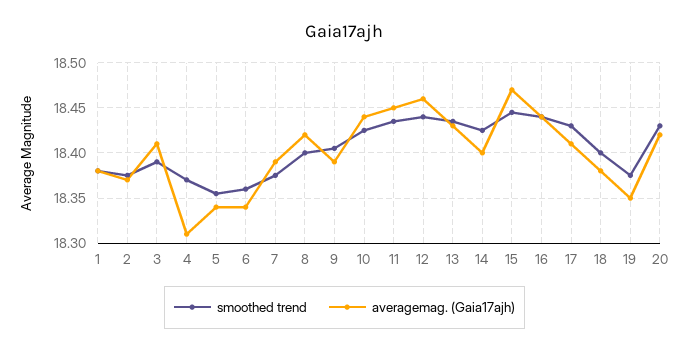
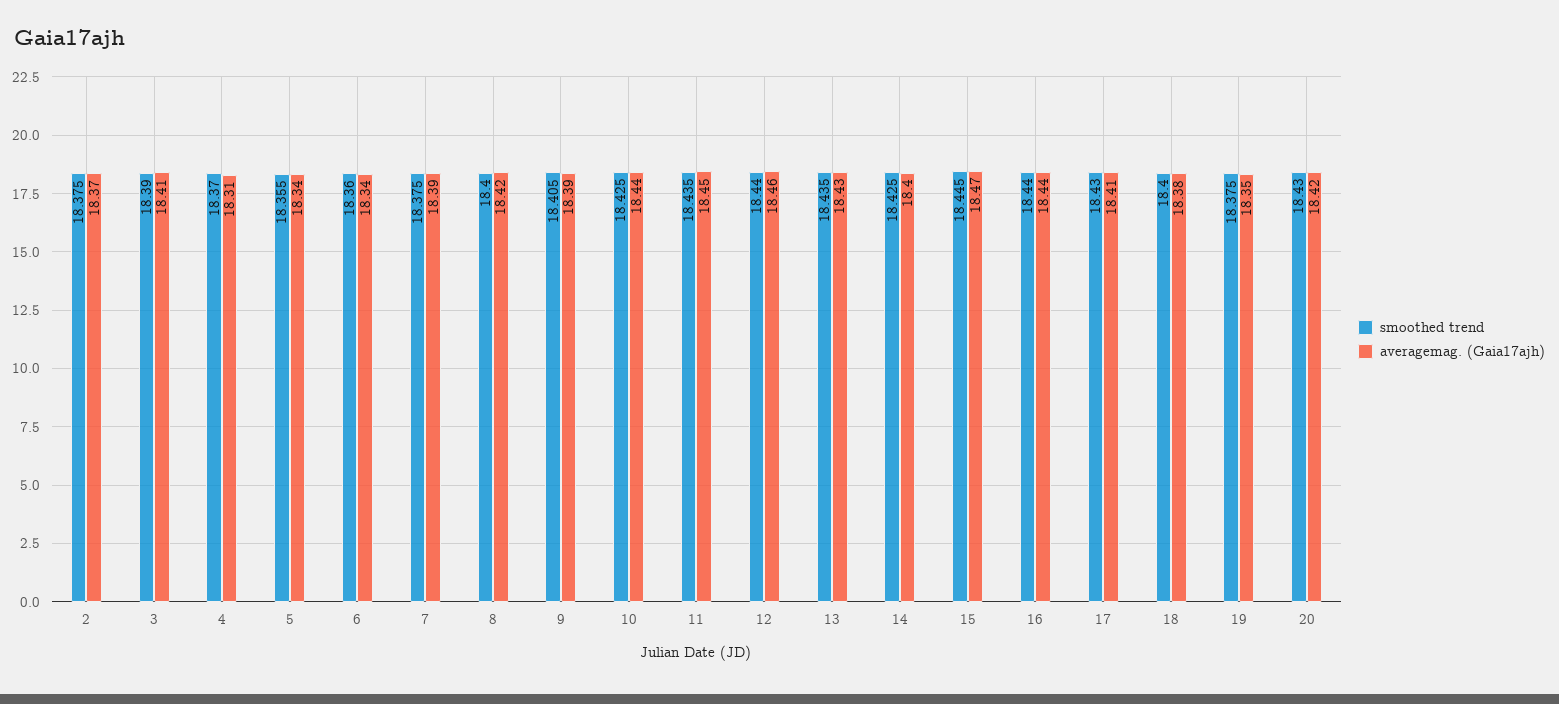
smoothed trend, 1: 18.38 -> none
averagemag. (Gaia17ajh), 1: 18.38 -> none

